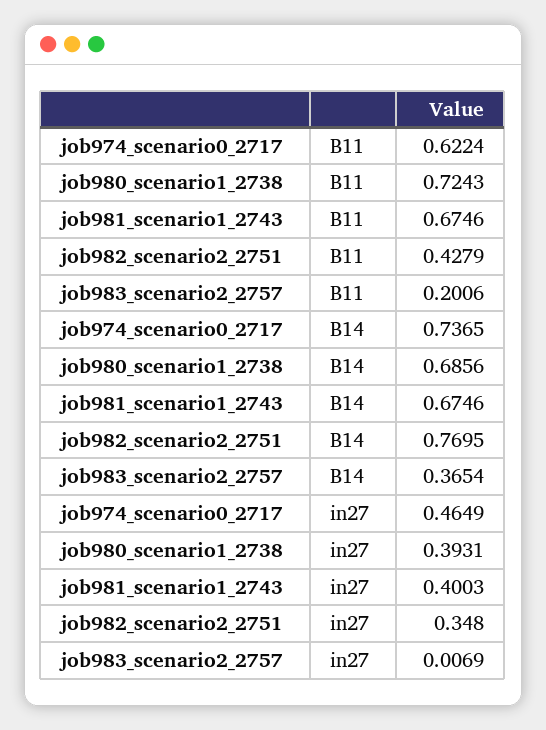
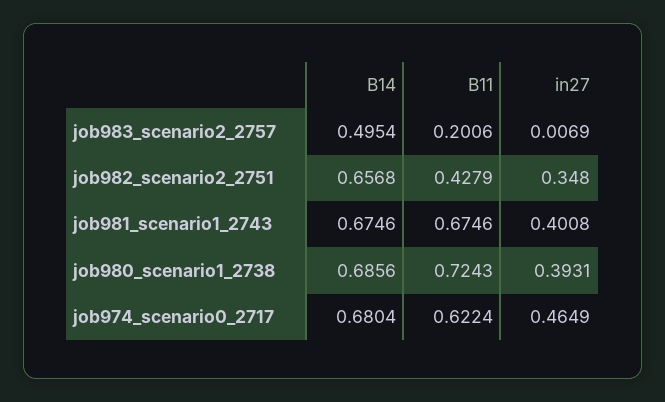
job974_scenario0_2717, B14: 0.7365 -> 0.6804
job982_scenario2_2751, B14: 0.7695 -> 0.6568
job983_scenario2_2757, B14: 0.3654 -> 0.4954
job981_scenario1_2743, in27: 0.4003 -> 0.4008

